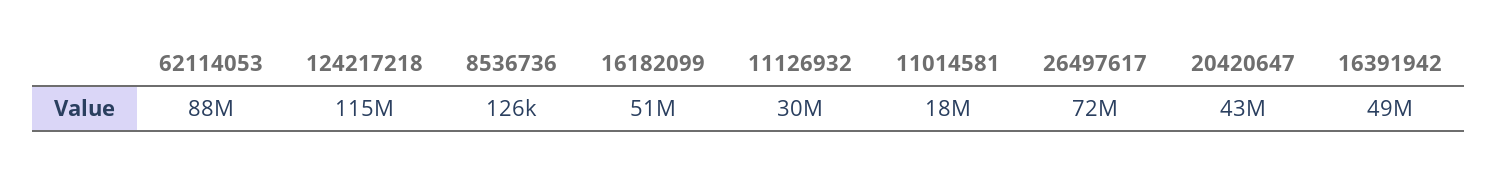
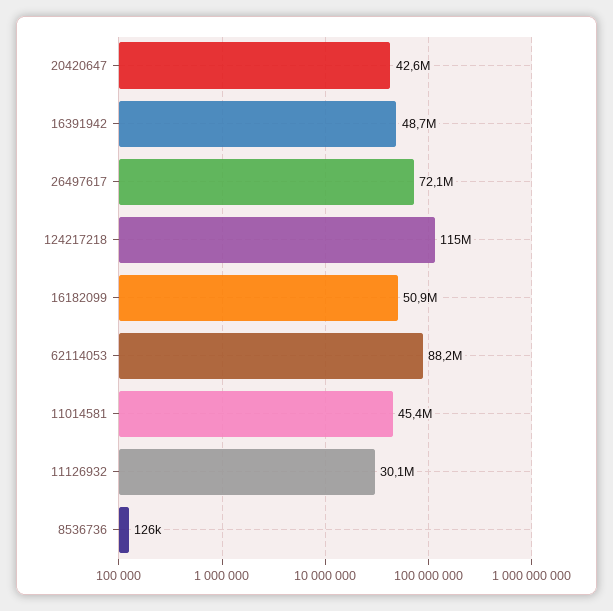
11014581: 18000000 -> 45400000

